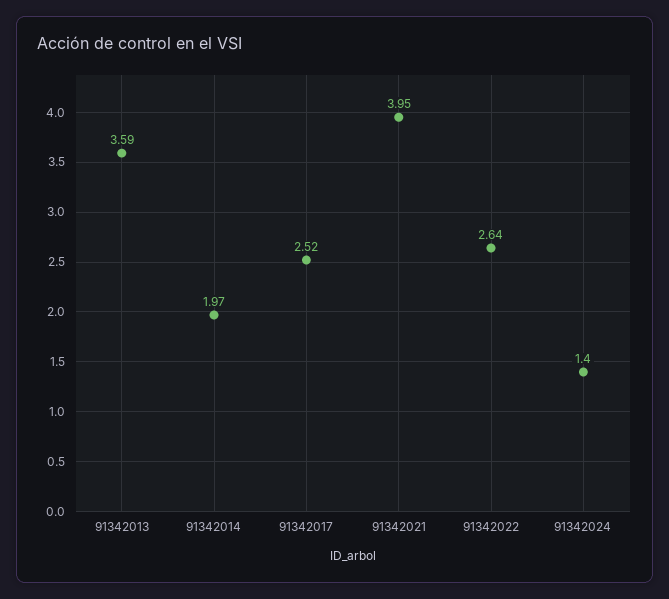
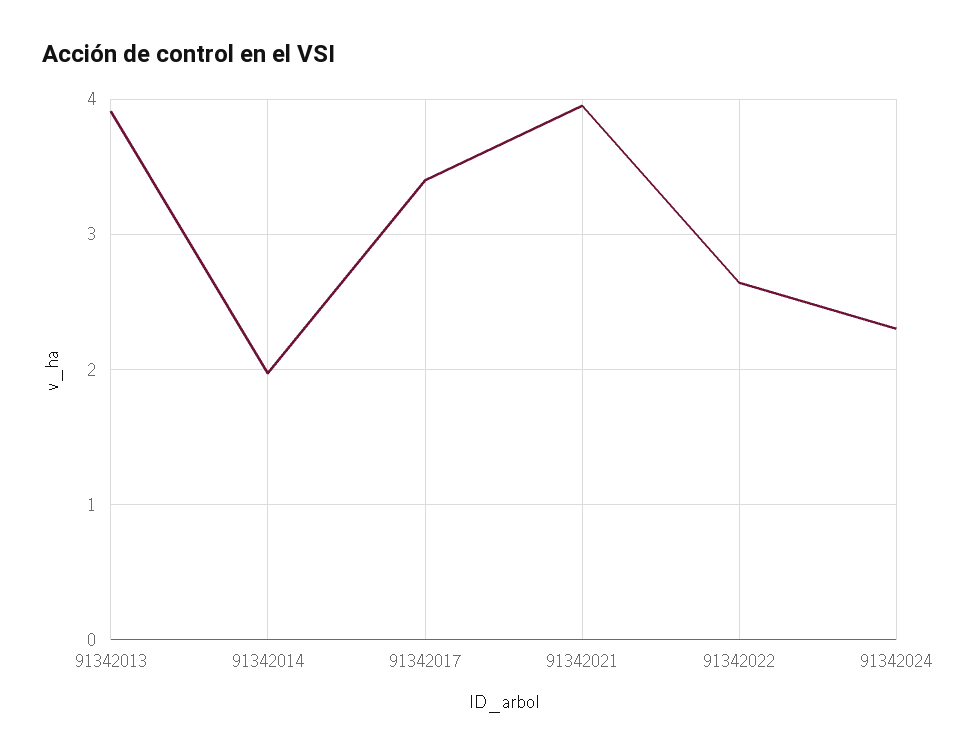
91342013: 3.59 -> 3.9
91342017: 2.52 -> 3.4
91342024: 1.4 -> 2.3

